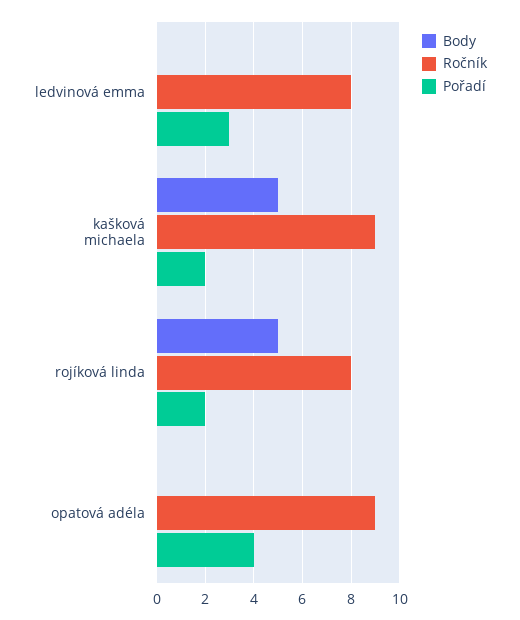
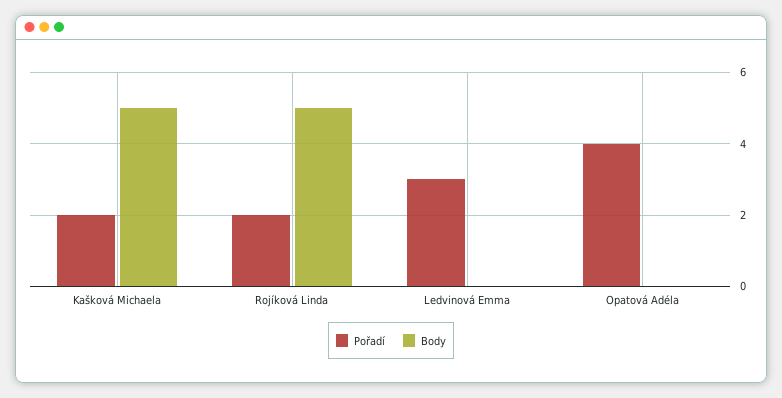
Ročník, ledvinová emma: 8 -> none
Ročník, kašková michaela: 9 -> none
Ročník, rojíková linda: 8 -> none
Ročník, opatová adéla: 9 -> none

